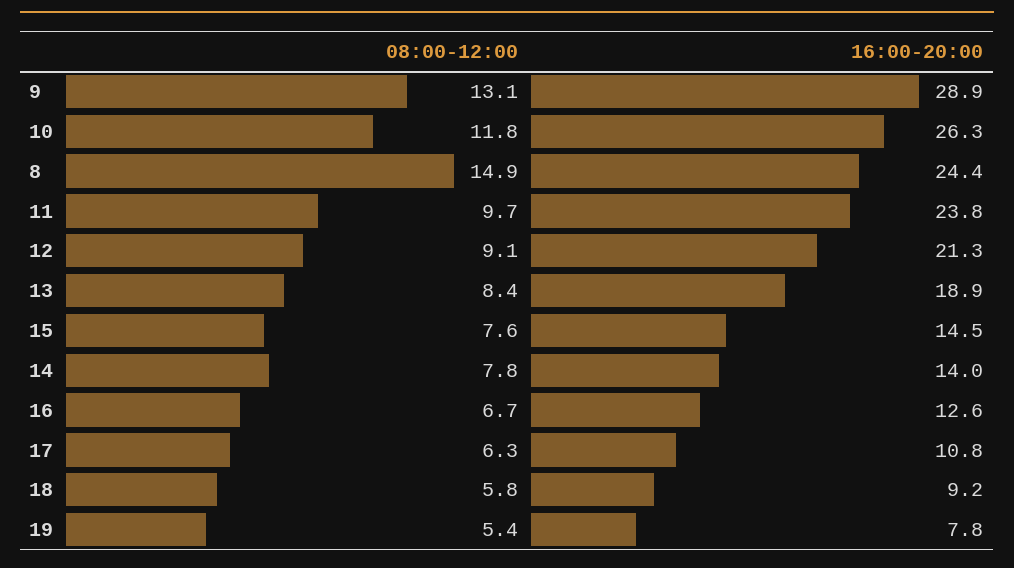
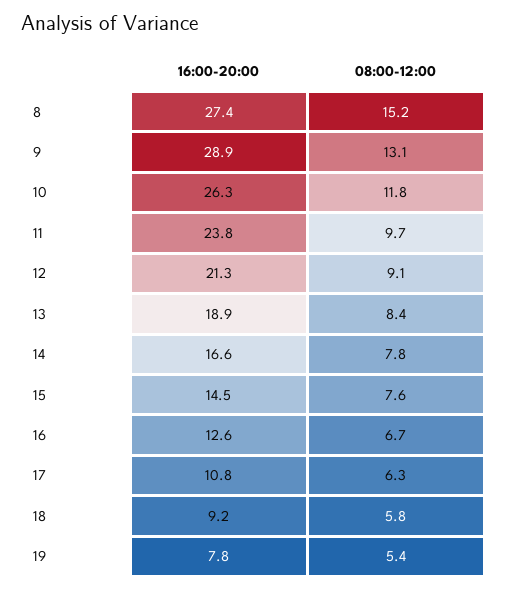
08:00-12:00, 8: 14.9 -> 15.2
16:00-20:00, 8: 24.4 -> 27.4
16:00-20:00, 14: 14 -> 16.6

